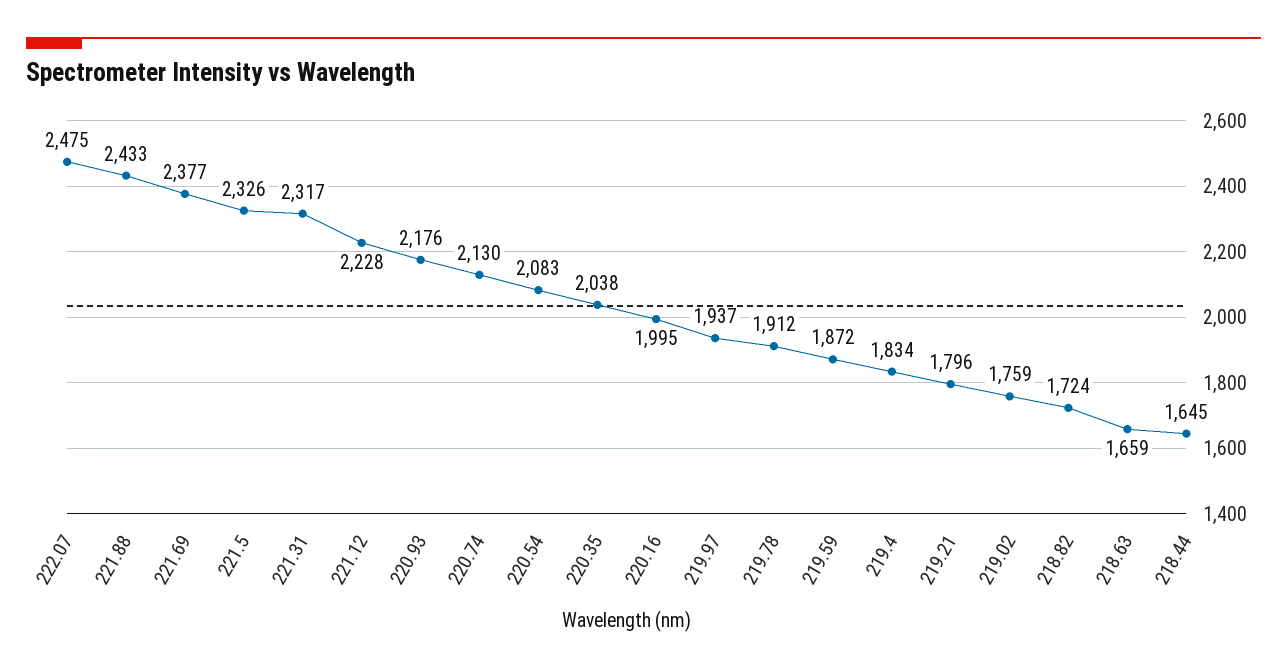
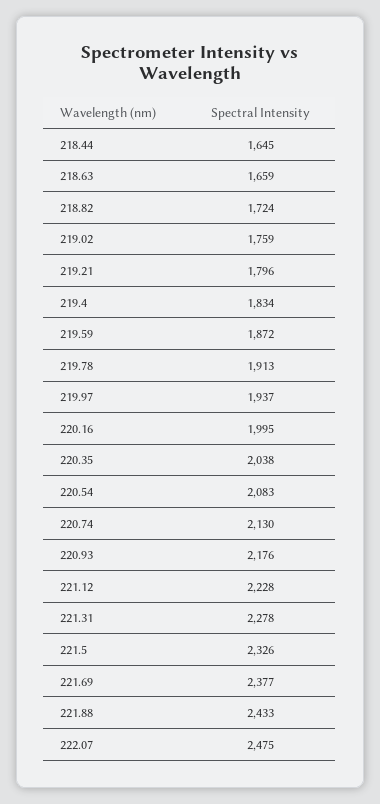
221.31: 2317 -> 2278
219.78: 1912 -> 1913

